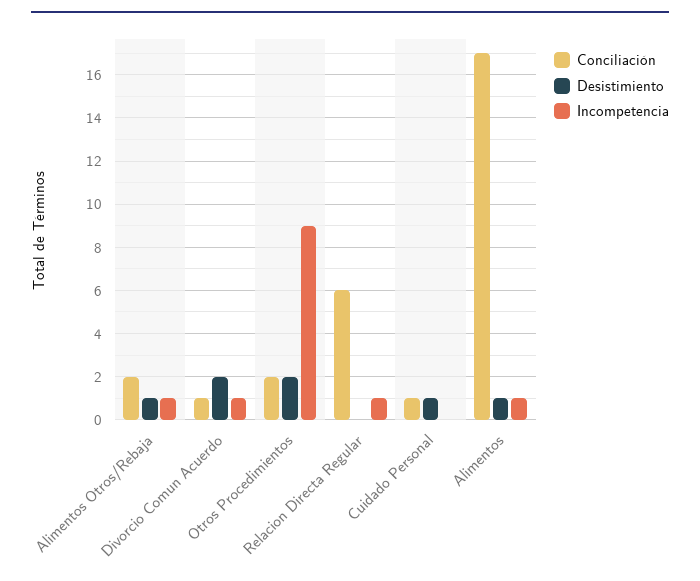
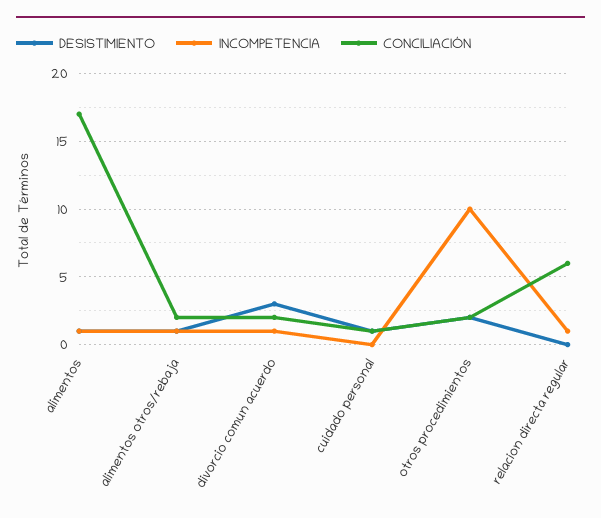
Conciliación, Divorcio Comun Acuerdo: 1 -> 2
Desistimiento, Divorcio Comun Acuerdo: 2 -> 3
Incompetencia, Otros Procedimientos: 9 -> 10

